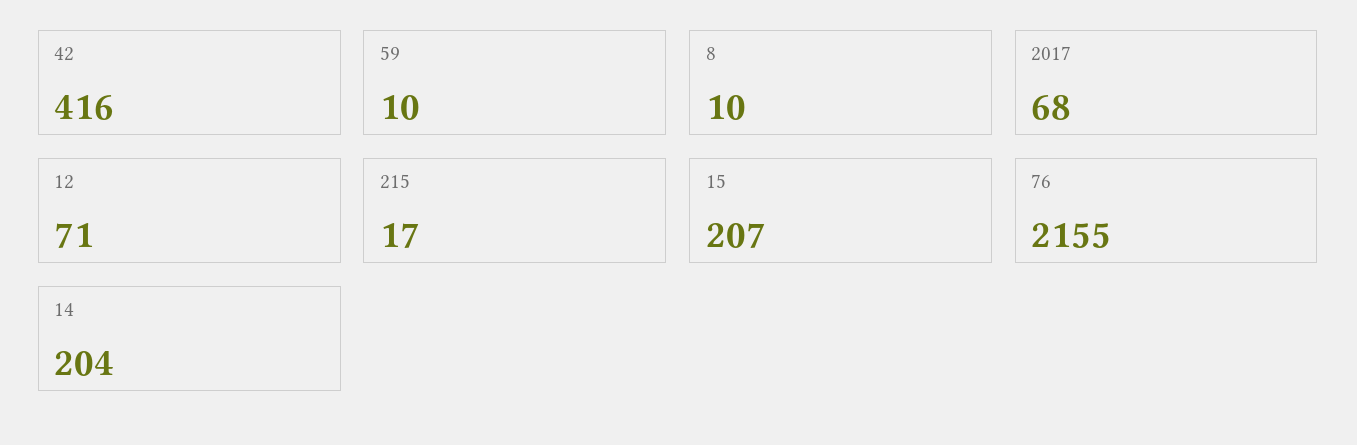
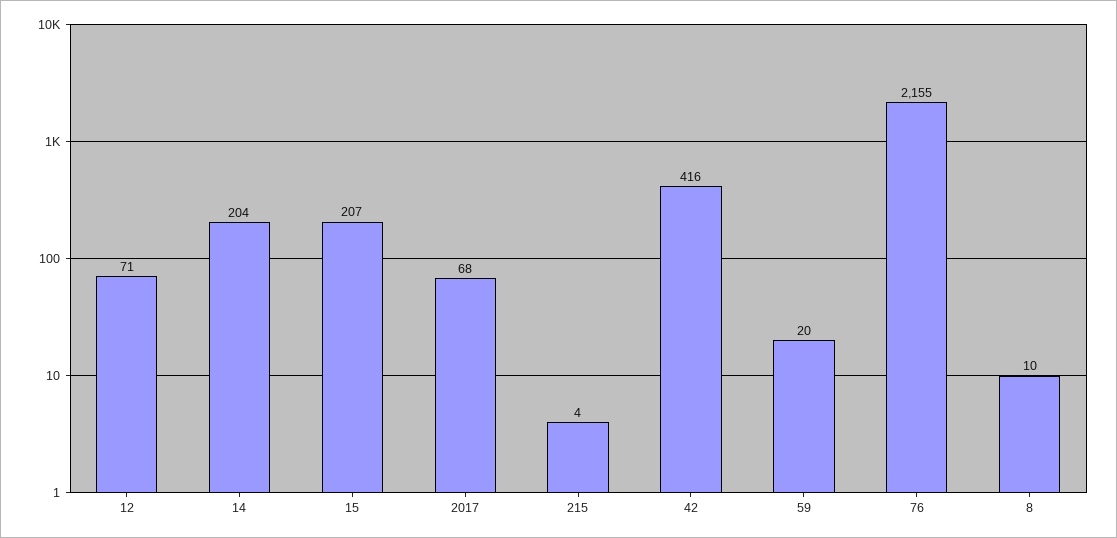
59: 10 -> 20
215: 17 -> 4

